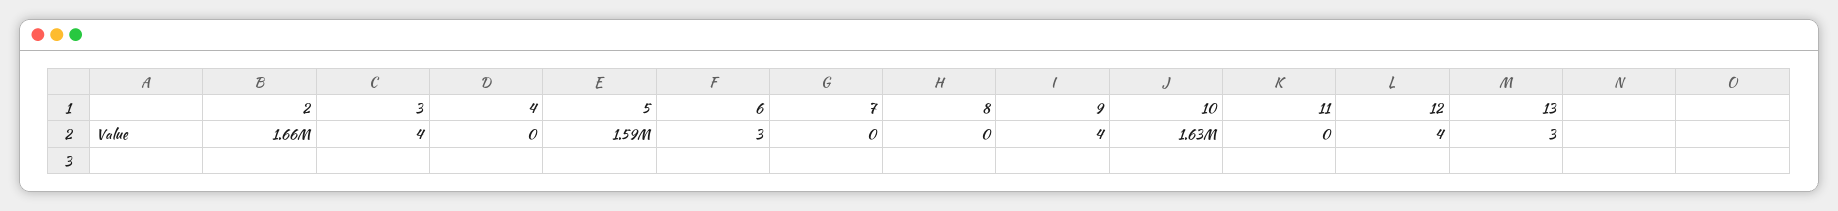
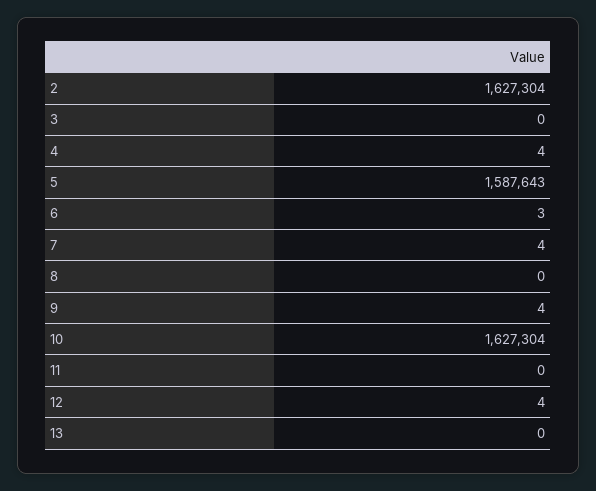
2: 1660000 -> 1627304
3: 4 -> 0
4: 0 -> 4
7: 0 -> 4
13: 3 -> 0

